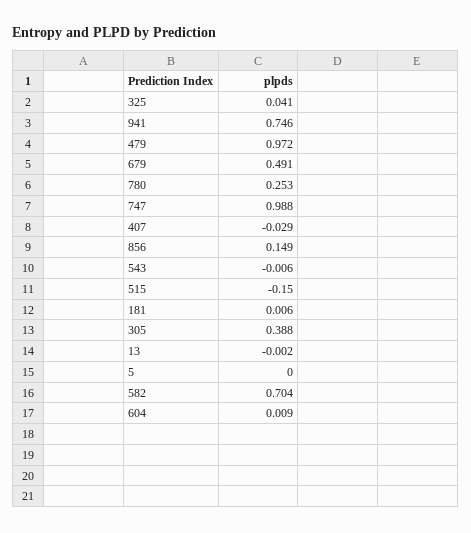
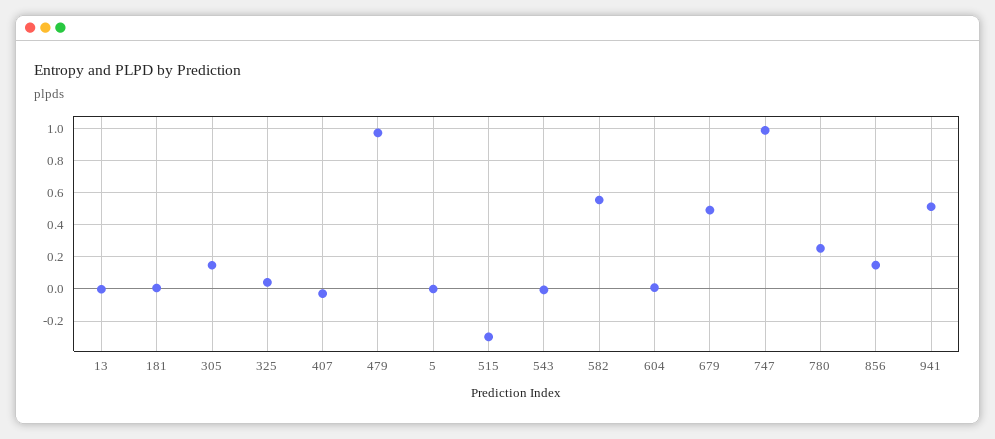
941: 0.746 -> 0.5
515: -0.15 -> -0.3
305: 0.388 -> 0.15
582: 0.704 -> 0.55

